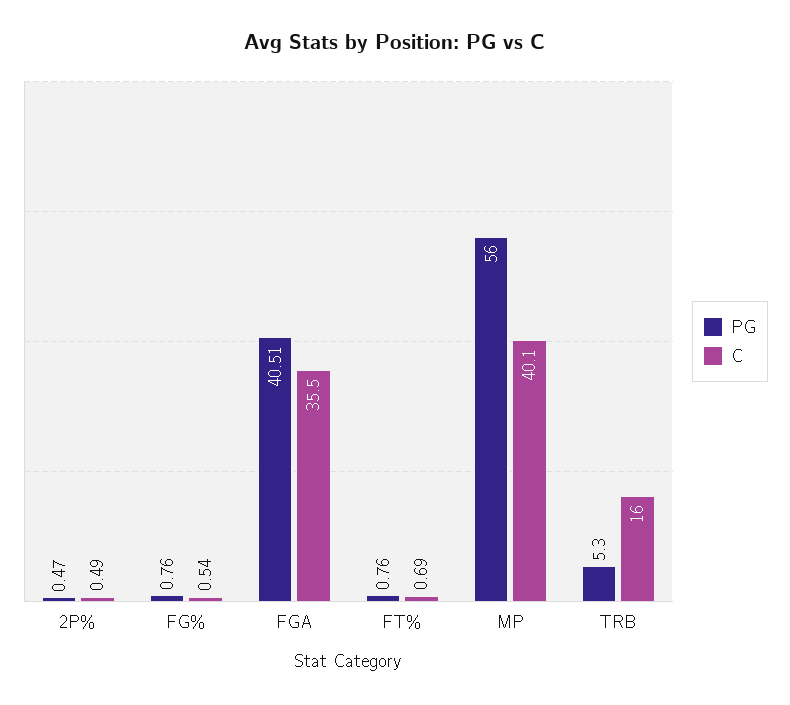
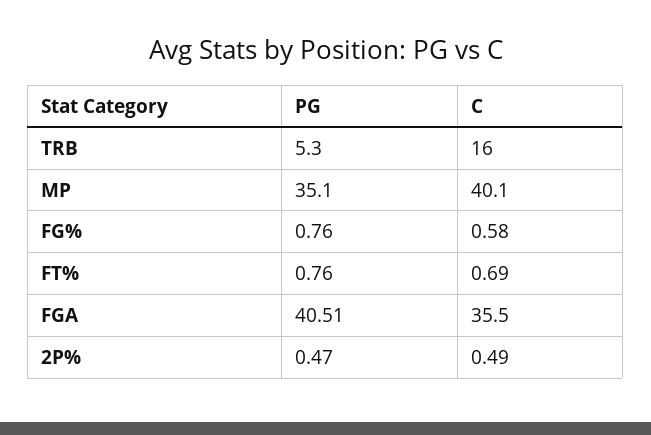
C, FG%: 0.54 -> 0.58
PG, MP: 56 -> 35.1

